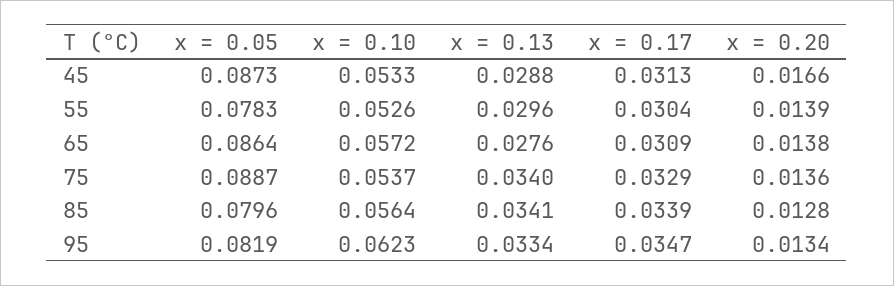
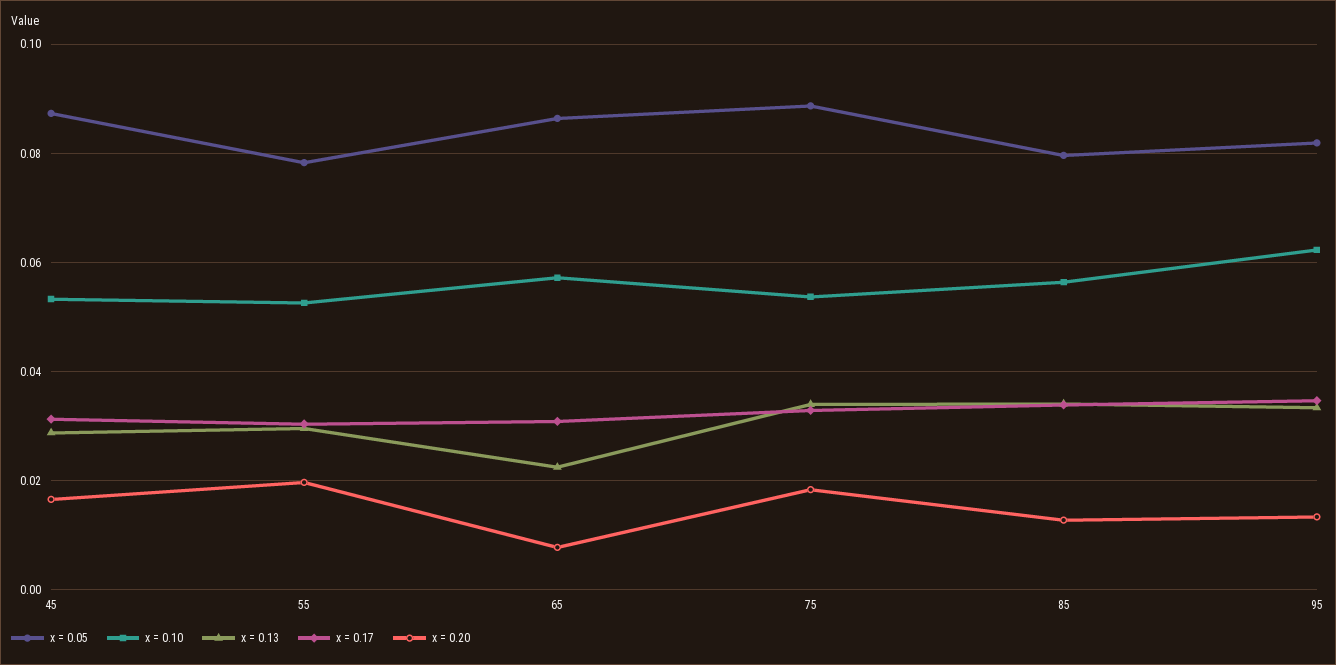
x = 0.20, 55: 0.0139 -> 0.02
x = 0.13, 65: 0.0276 -> 0.022
x = 0.20, 65: 0.0138 -> 0.008
x = 0.20, 75: 0.0136 -> 0.018

